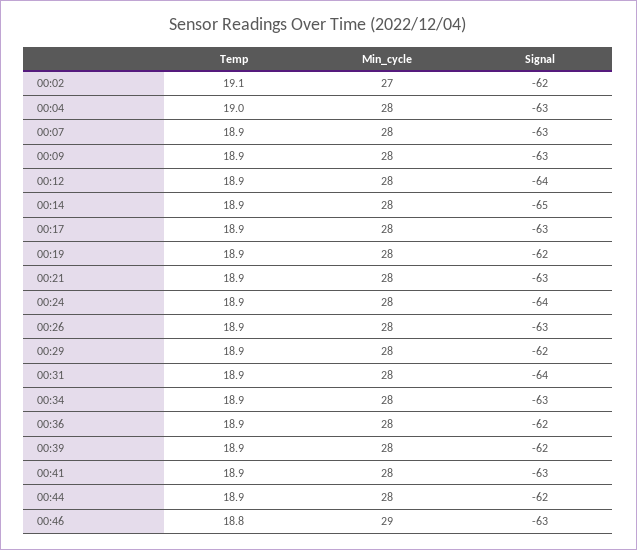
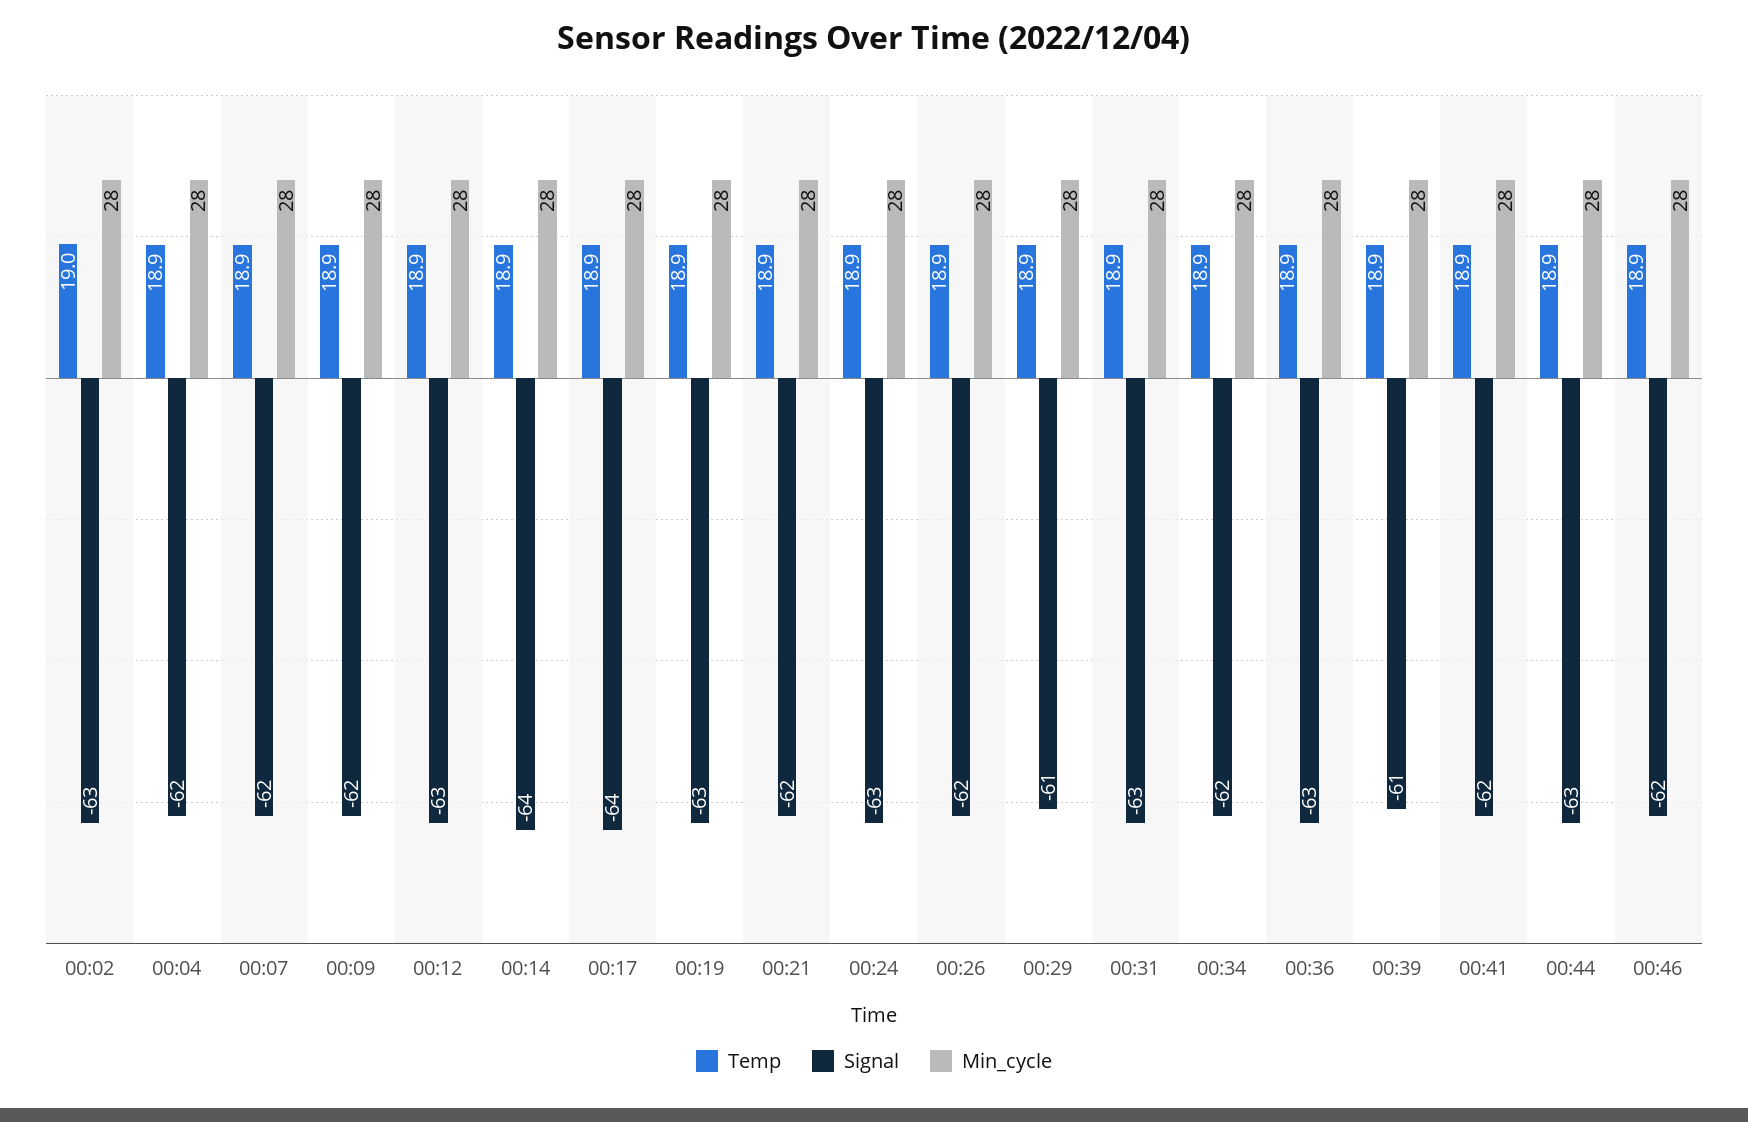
Temp, 00:02: 19.1 -> 19
Min_cycle, 00:02: 27 -> 28
Signal, 00:02: -62 -> -63
Temp, 00:04: 19 -> 18.9
Signal, 00:04: -63 -> -62
Signal, 00:07: -63 -> -62
Signal, 00:09: -63 -> -62
Signal, 00:12: -64 -> -63
Signal, 00:14: -65 -> -64
Signal, 00:17: -63 -> -64
Signal, 00:19: -62 -> -63
Signal, 00:21: -63 -> -62
Signal, 00:24: -64 -> -63
Signal, 00:26: -63 -> -62
Signal, 00:29: -62 -> -61
Signal, 00:31: -64 -> -63
Signal, 00:34: -63 -> -62
Signal, 00:36: -62 -> -63
Signal, 00:39: -62 -> -61
Signal, 00:41: -63 -> -62
Signal, 00:44: -62 -> -63
Temp, 00:46: 18.8 -> 18.9
Min_cycle, 00:46: 29 -> 28
Signal, 00:46: -63 -> -62

